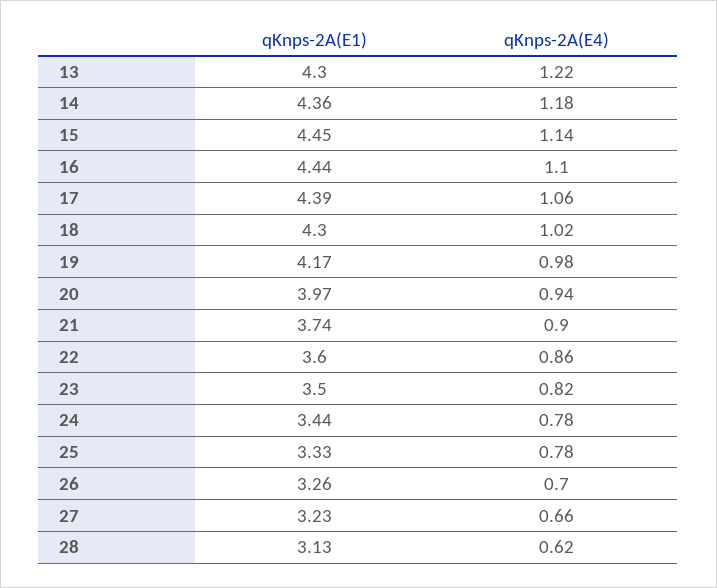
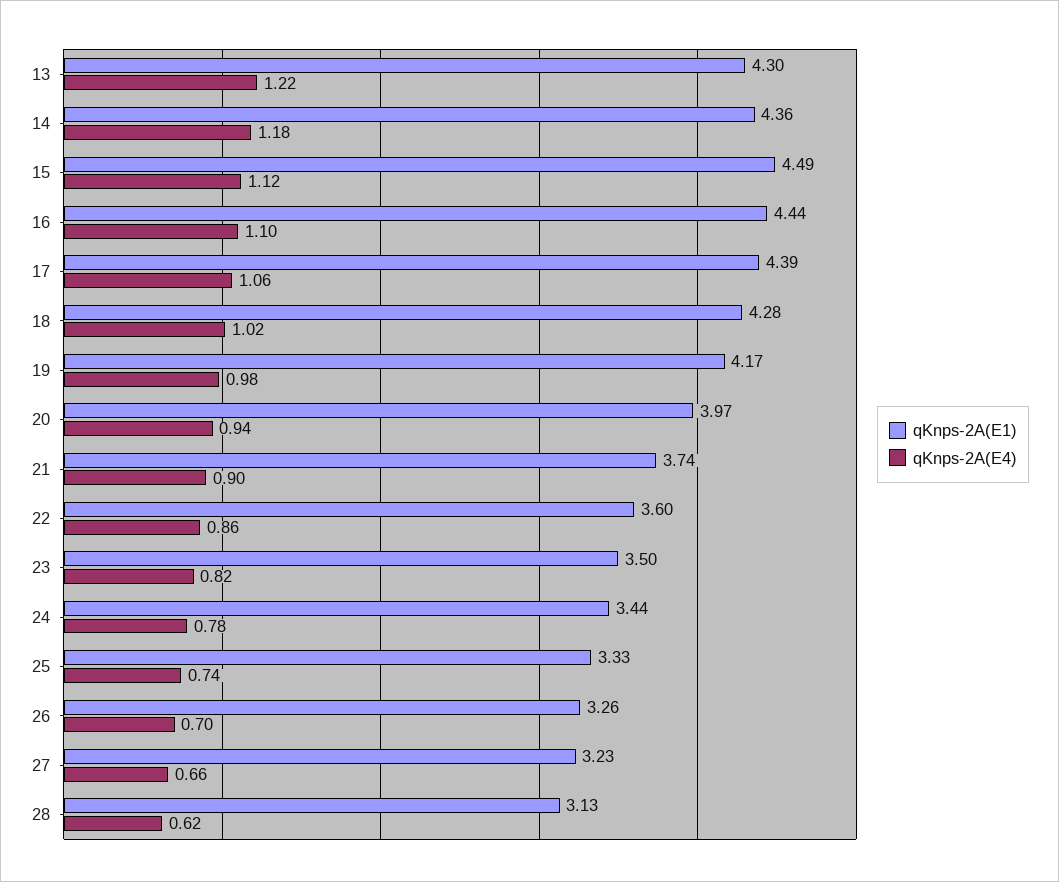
qKnps-2A(E1), 15: 4.45 -> 4.49
qKnps-2A(E4), 15: 1.14 -> 1.12
qKnps-2A(E1), 18: 4.3 -> 4.28
qKnps-2A(E4), 25: 0.78 -> 0.74

